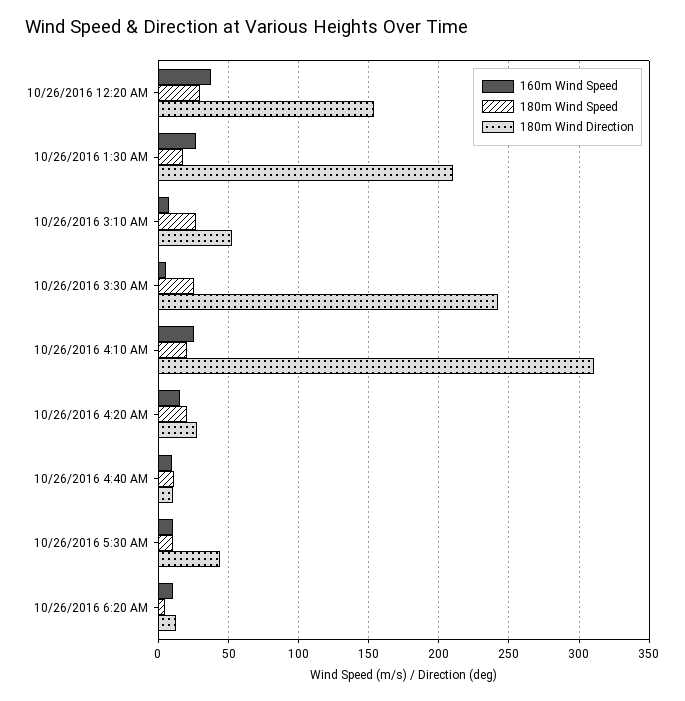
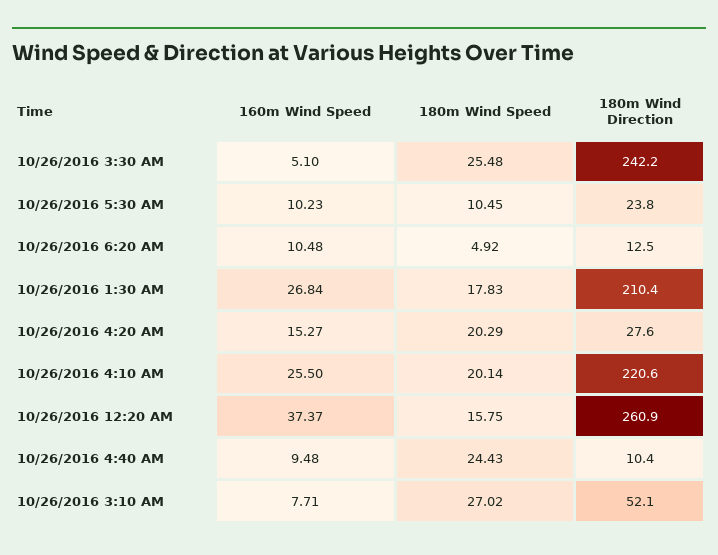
180m Wind Speed, 10/26/2016 12:20 AM: 30 -> 15.75
180m Wind Direction, 10/26/2016 12:20 AM: 155 -> 260.9
180m Wind Direction, 10/26/2016 4:10 AM: 310 -> 220.6
180m Wind Speed, 10/26/2016 4:40 AM: 10 -> 24.43
180m Wind Direction, 10/26/2016 5:30 AM: 45 -> 23.8

